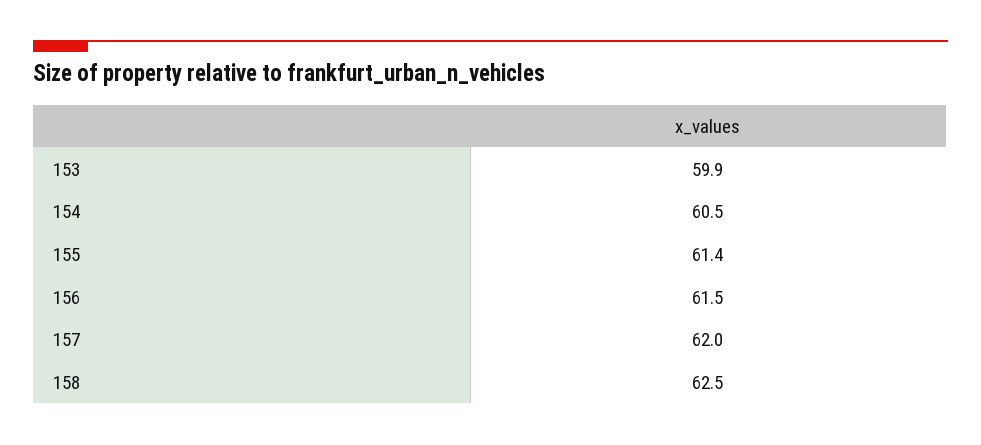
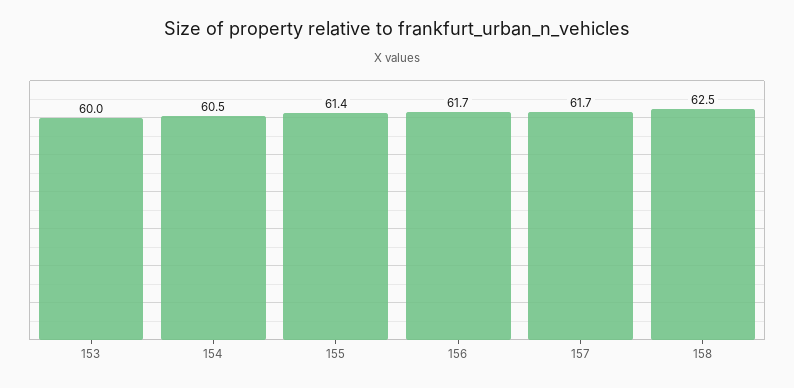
153: 59.9 -> 60
156: 61.5 -> 61.7
157: 62 -> 61.7

